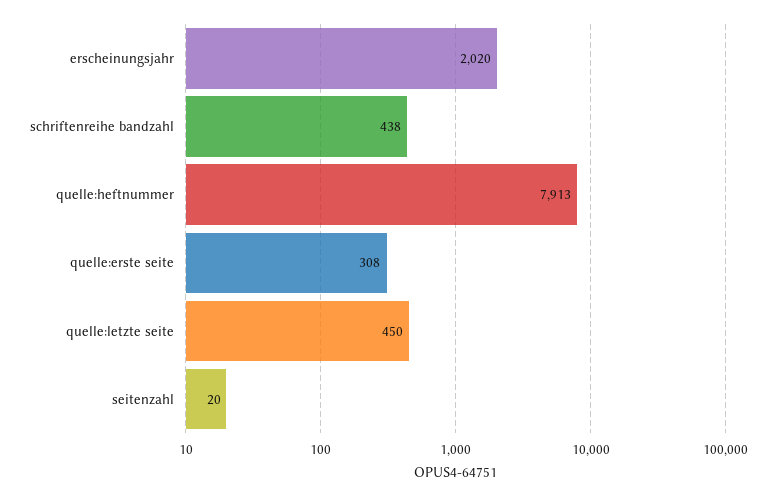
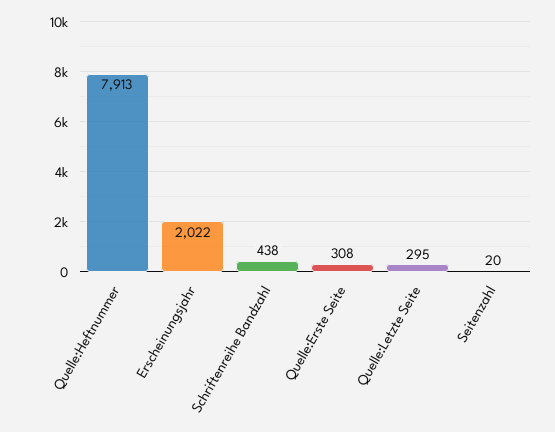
erscheinungsjahr: 2020 -> 2022
quelle:letzte seite: 450 -> 295

